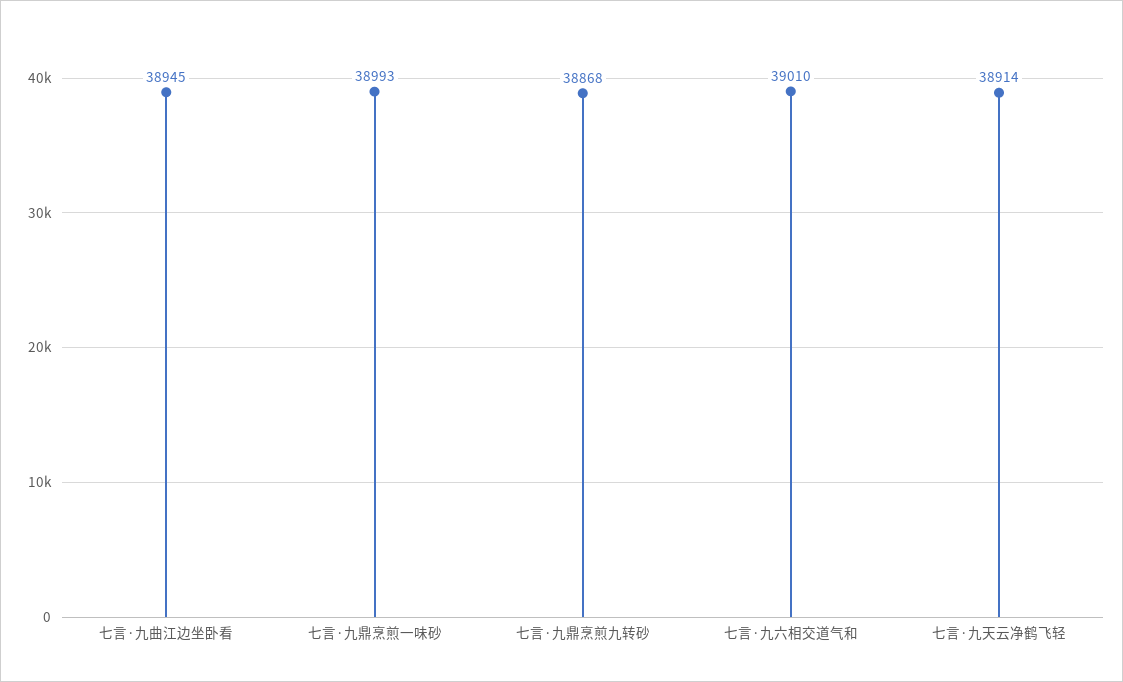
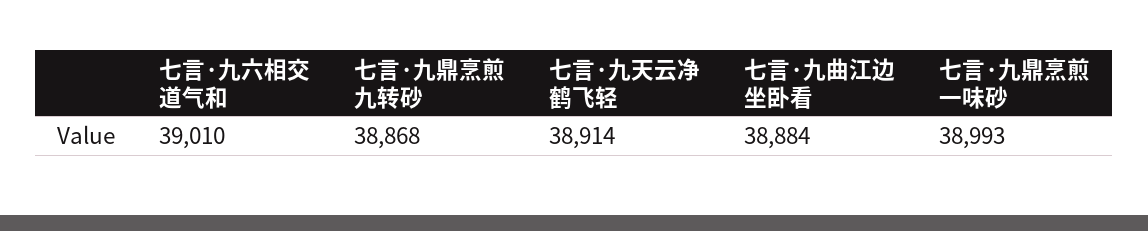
七言·九曲江边坐卧看: 38945 -> 38884

